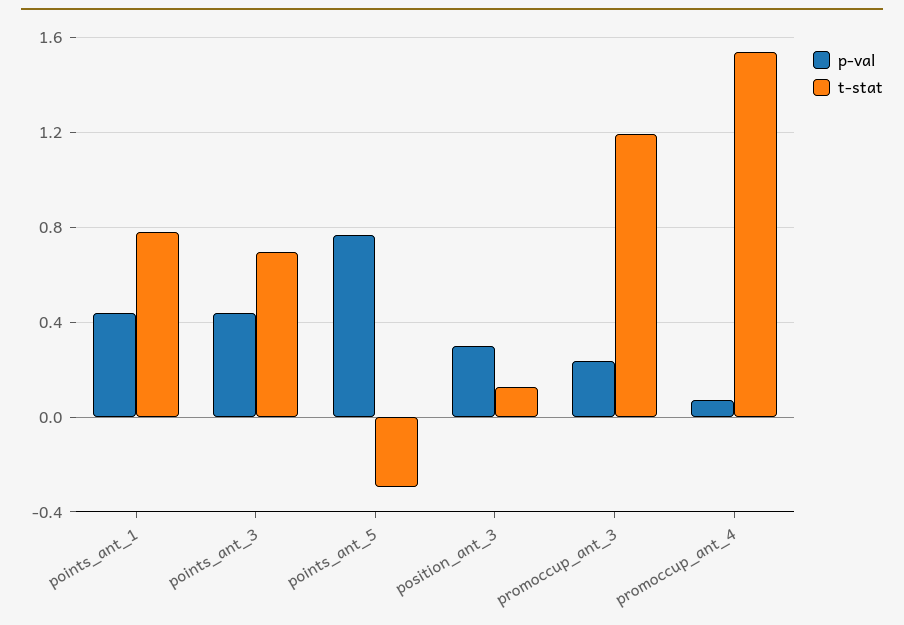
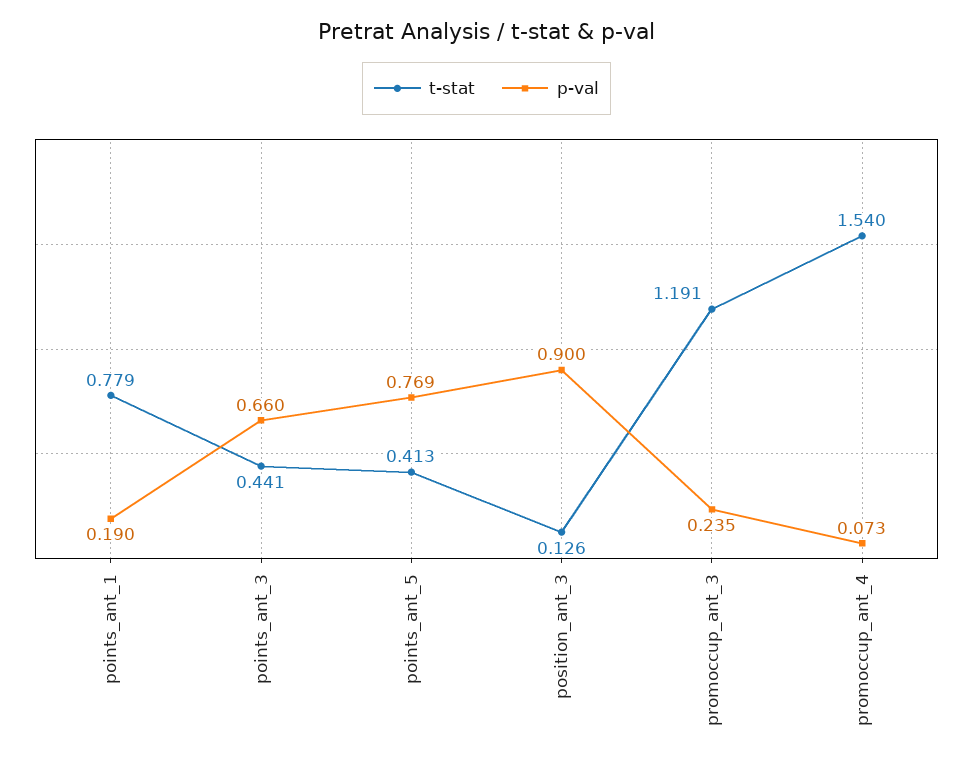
p-val, points_ant_1: 0.45 -> 0.19
p-val, points_ant_3: 0.45 -> 0.66
t-stat, points_ant_3: 0.7 -> 0.441
t-stat, points_ant_5: -0.3 -> 0.413
p-val, position_ant_3: 0.3 -> 0.9

